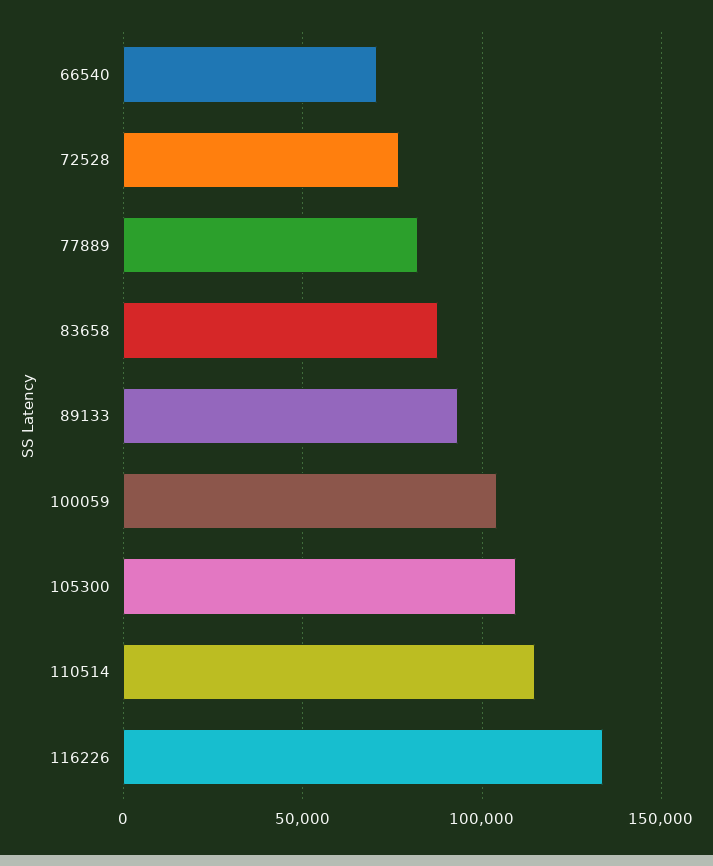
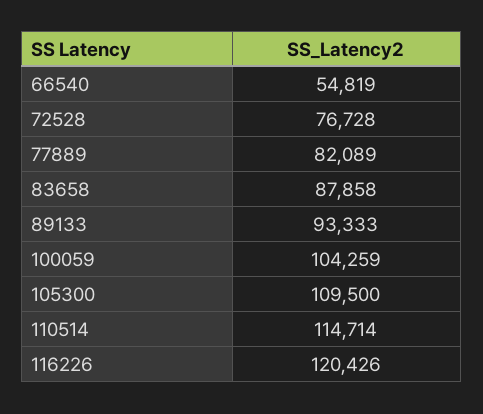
66540: 70000 -> 54819
116226: 135000 -> 120426

